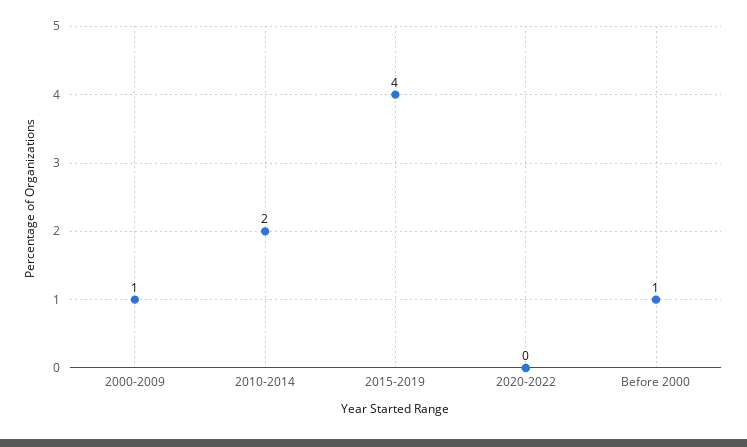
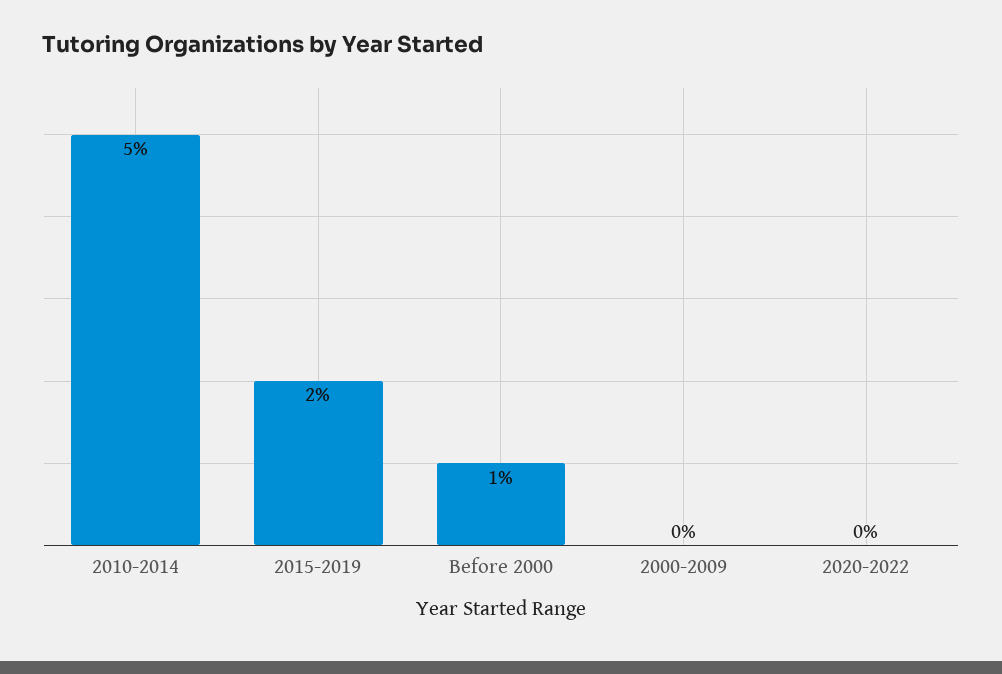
2000-2009: 1 -> 0
2010-2014: 2 -> 5
2015-2019: 4 -> 2

